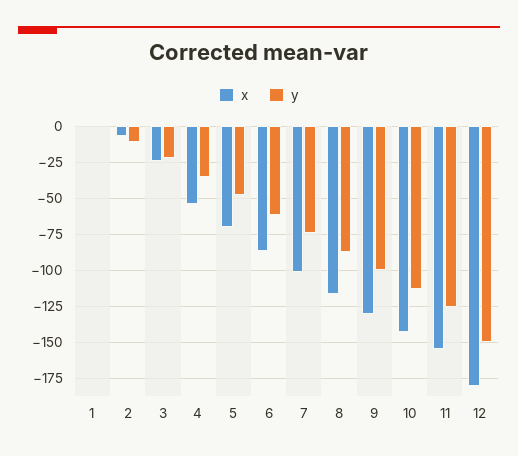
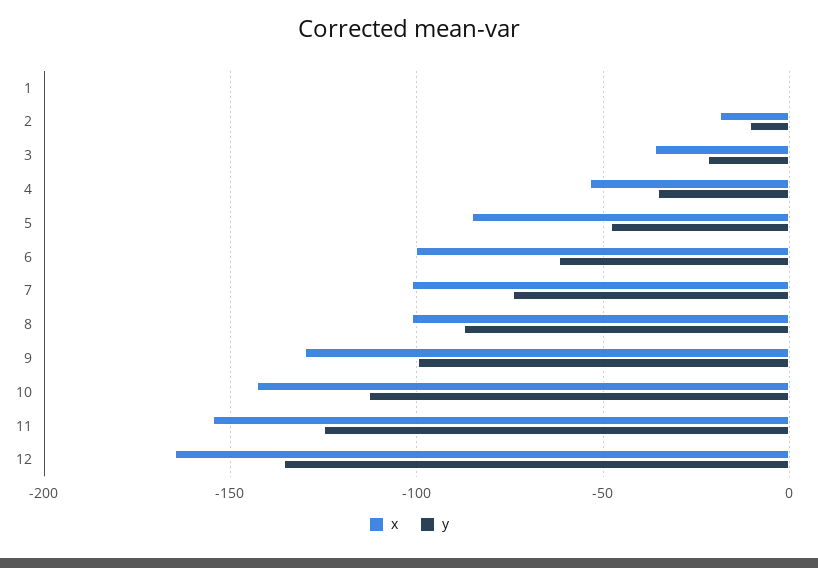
x, 2: -5 -> -20
x, 3: -25 -> -35
x, 5: -70 -> -85
x, 6: -85 -> -100
x, 8: -115 -> -100
x, 12: -180 -> -165
y, 12: -150 -> -135

